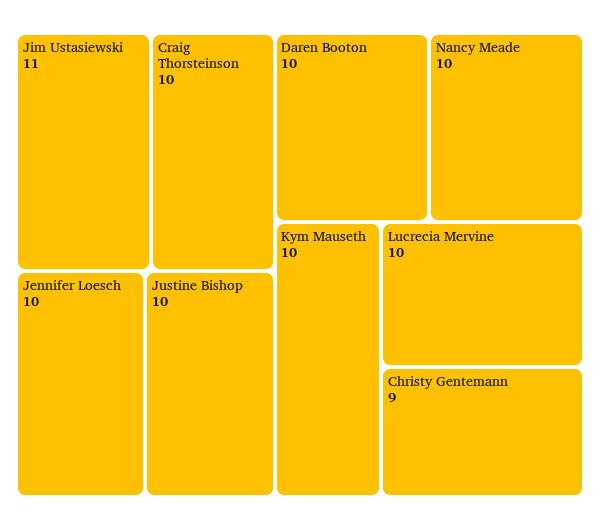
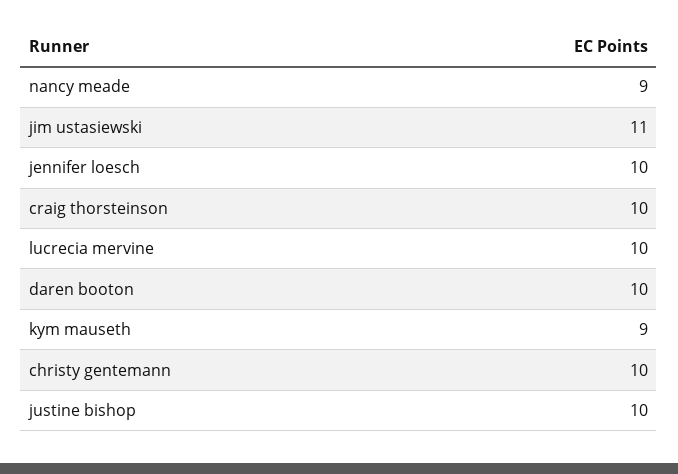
Nancy Meade: 10 -> 9
Kym Mauseth: 10 -> 9
Christy Gentemann: 9 -> 10

